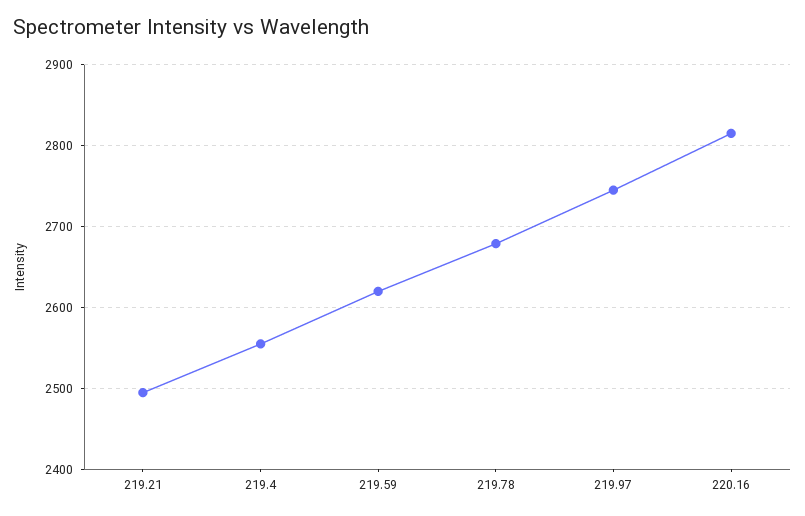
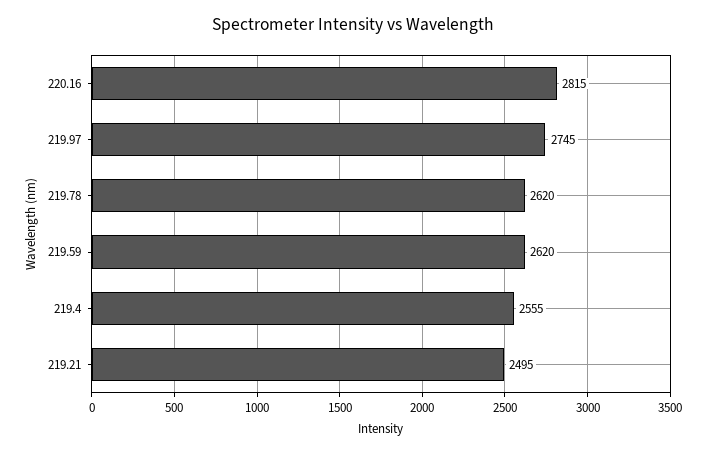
219.78: 2680 -> 2620

